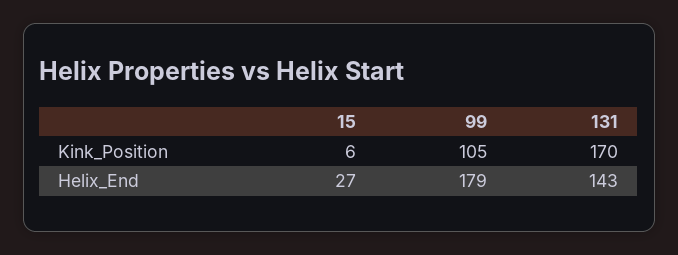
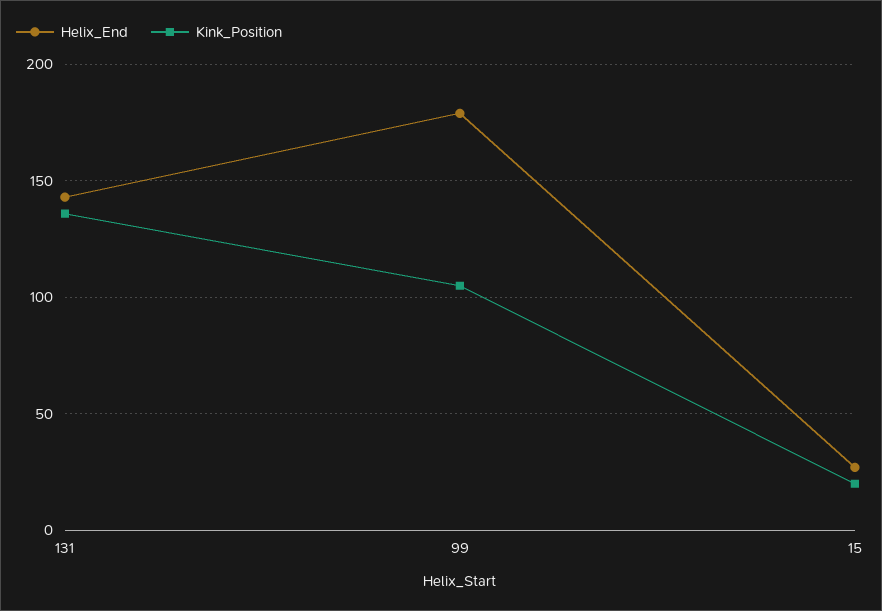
Kink_Position, 15: 6 -> 20
Kink_Position, 131: 170 -> 135

